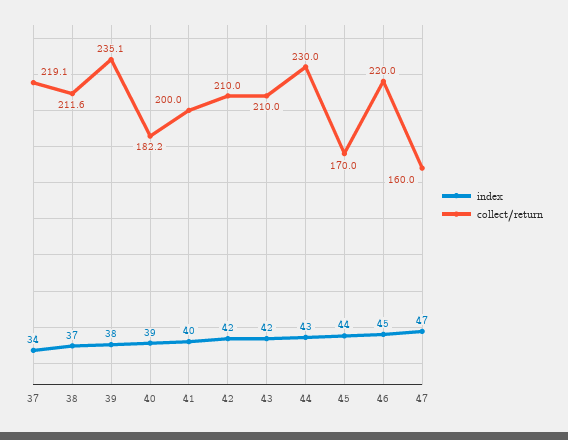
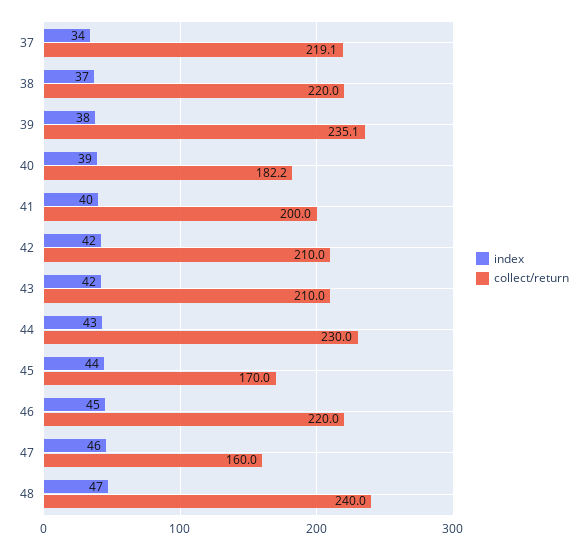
collect/return, 38: 211.6 -> 220
index, 47: 47 -> 46
index, 48: none -> 47
collect/return, 48: none -> 240

